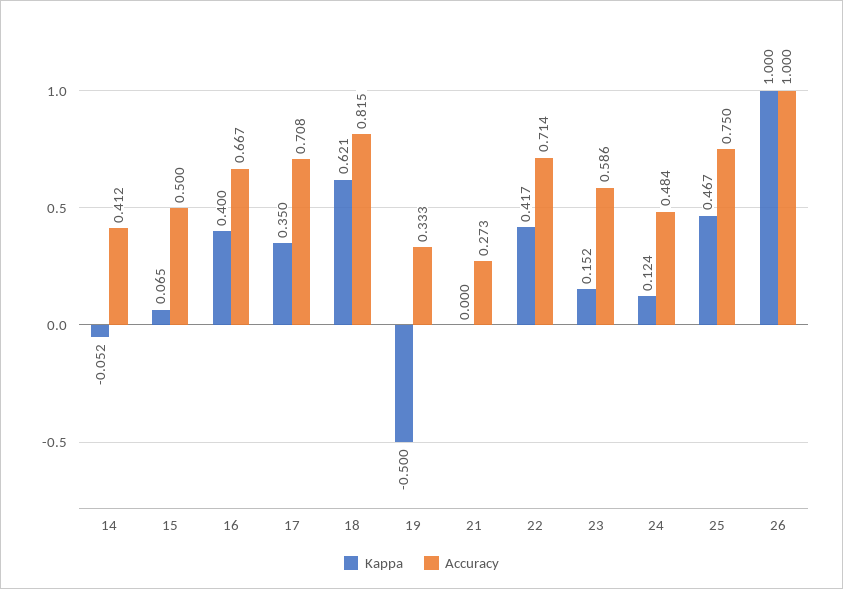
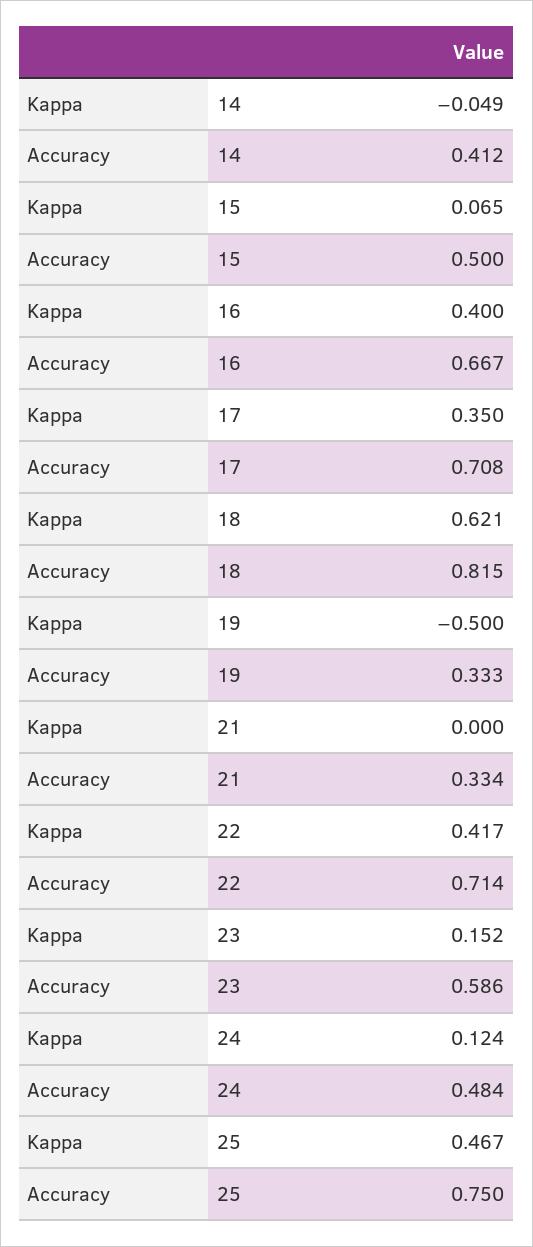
Kappa, 14: -0.052 -> -0.049
Accuracy, 21: 0.273 -> 0.334
Kappa, 26: 1 -> none
Accuracy, 26: 1 -> none

